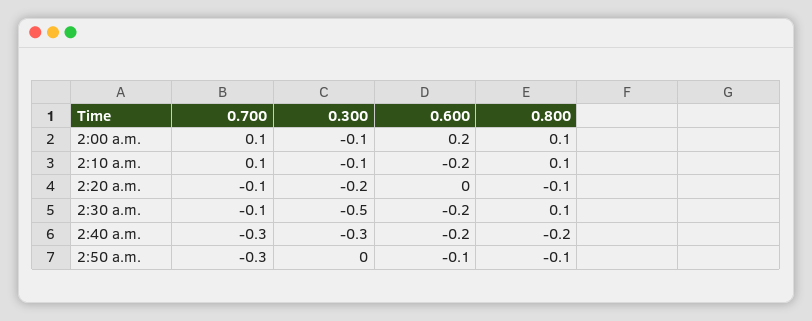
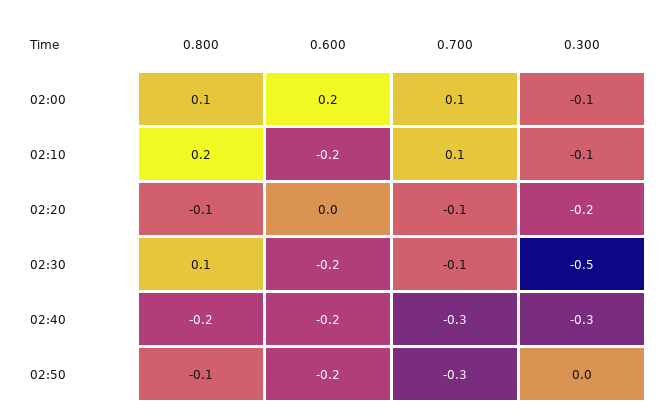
0.800, 2:10 a.m.: 0.1 -> 0.2
0.600, 2:50 a.m.: -0.1 -> -0.2

